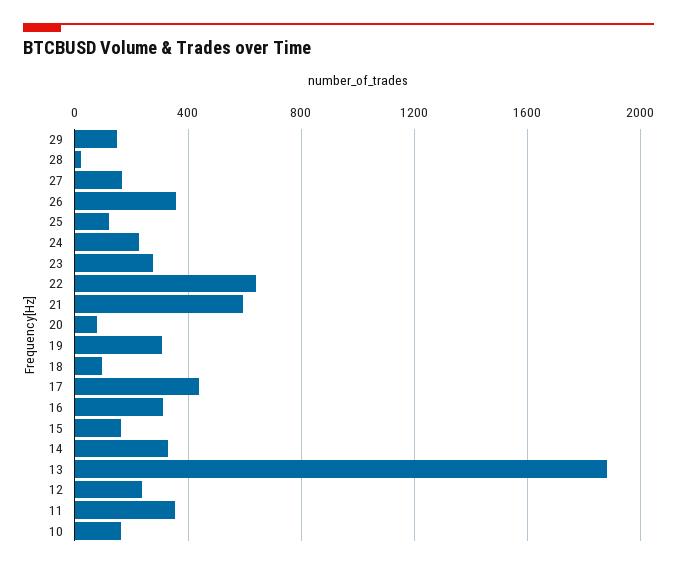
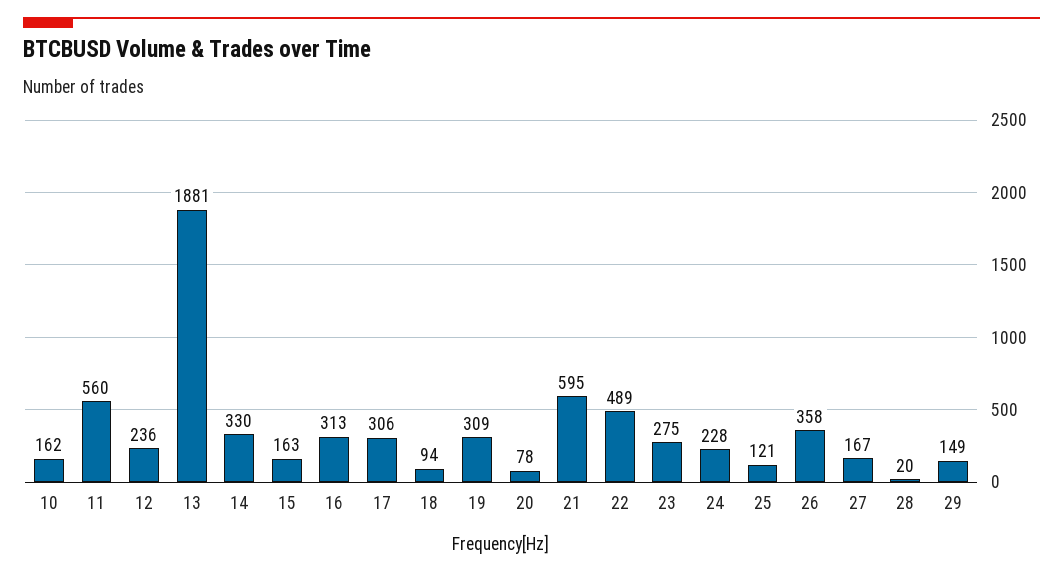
22: 650 -> 489
17: 450 -> 306
11: 350 -> 560

